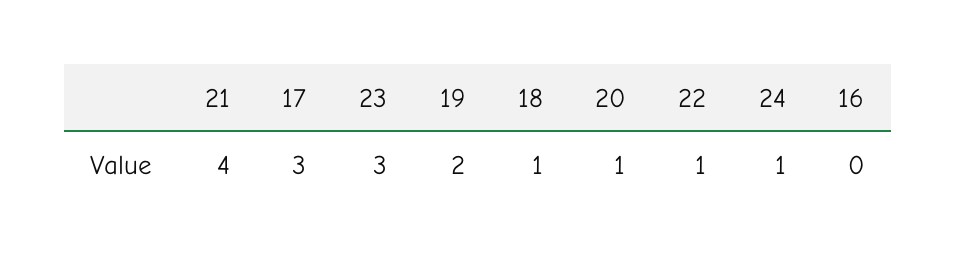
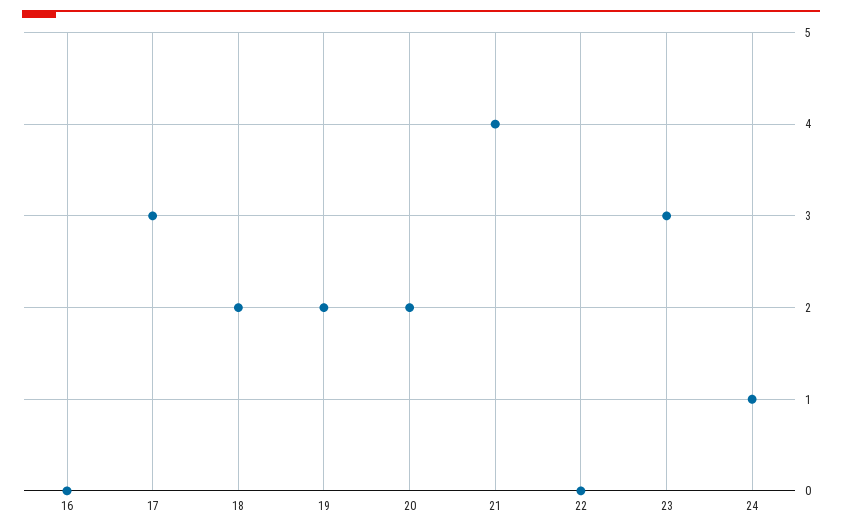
18: 1 -> 2
20: 1 -> 2
22: 1 -> 0

